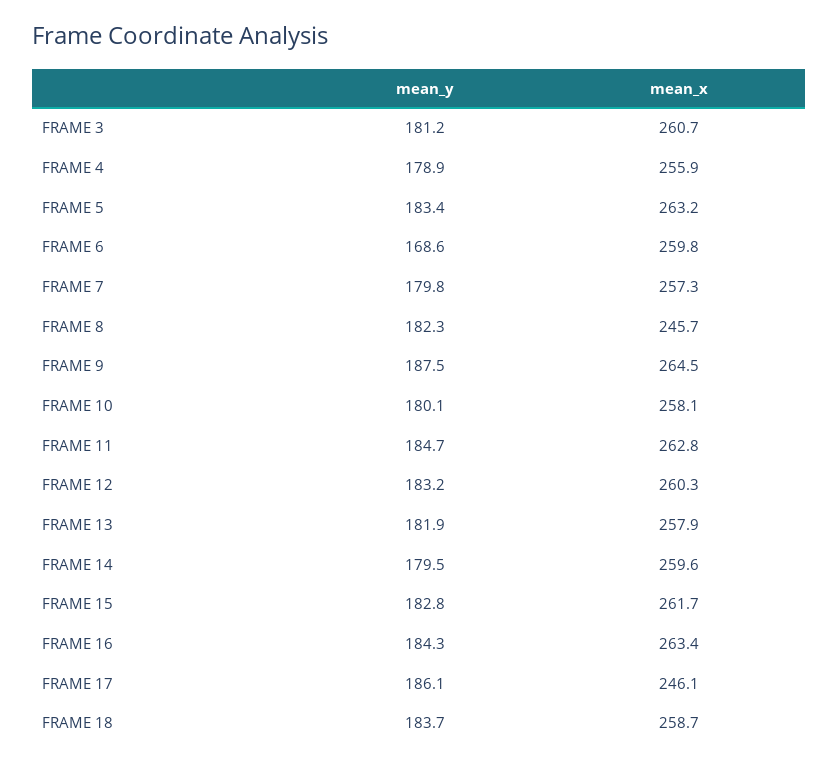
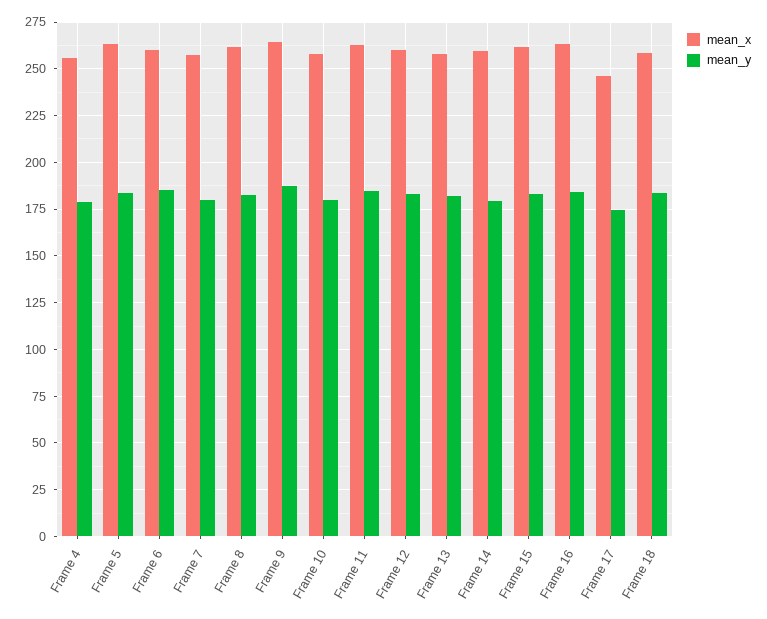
mean_y, FRAME 3: 181.2 -> none
mean_x, FRAME 3: 260.7 -> none
mean_y, FRAME 6: 168.6 -> 185
mean_x, FRAME 8: 245.7 -> 260
mean_y, FRAME 17: 186.1 -> 175

